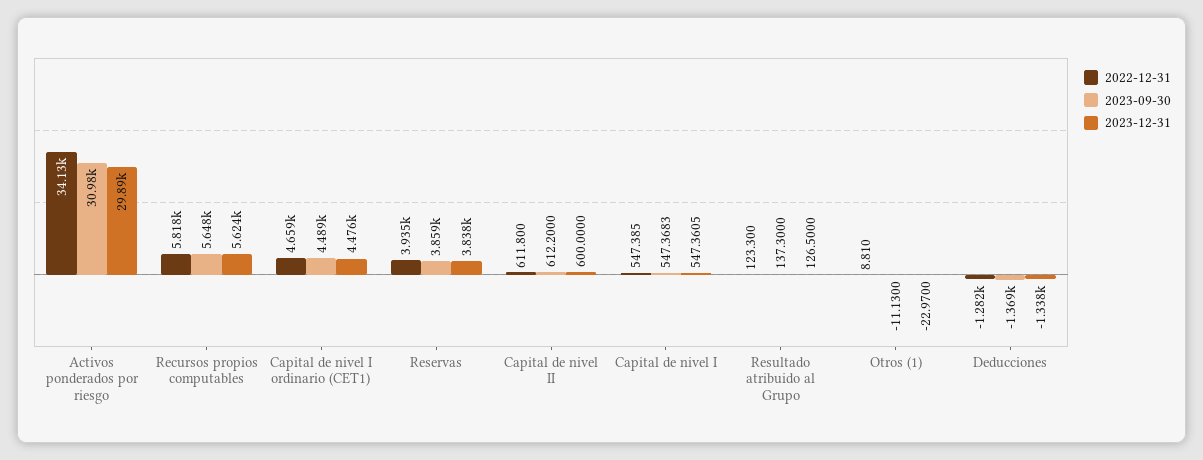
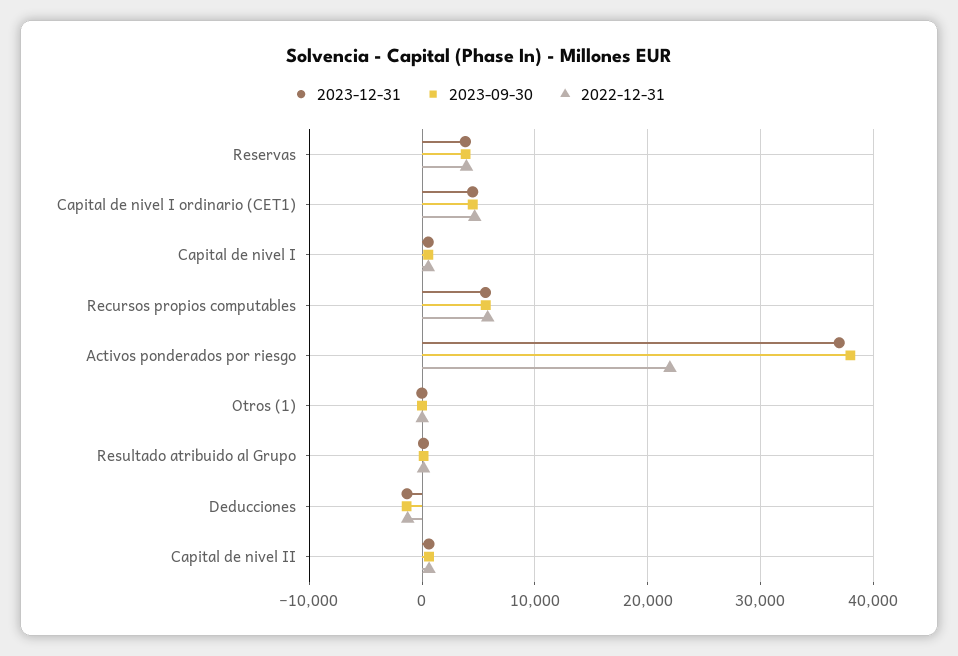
2022-12-31, Activos ponderados por riesgo: 34130 -> 22000
2023-09-30, Activos ponderados por riesgo: 30980 -> 38000
2023-12-31, Activos ponderados por riesgo: 29890 -> 37000

